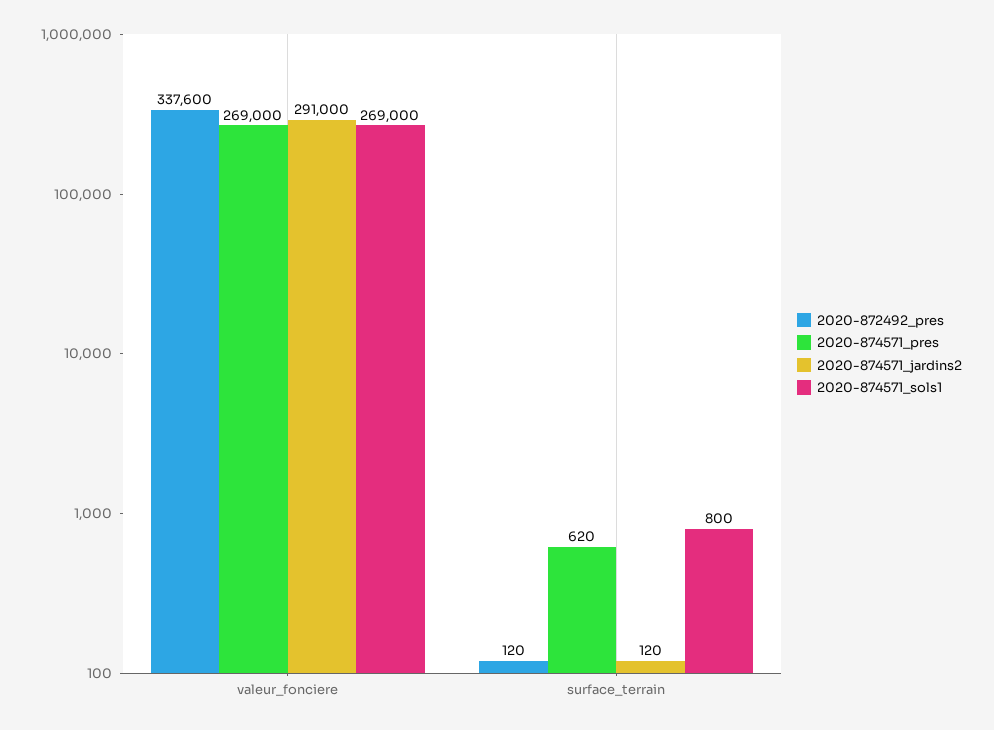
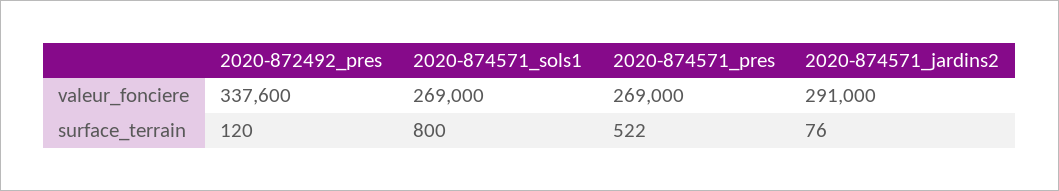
2020-874571_pres, surface_terrain: 620 -> 522
2020-874571_jardins2, surface_terrain: 120 -> 76

